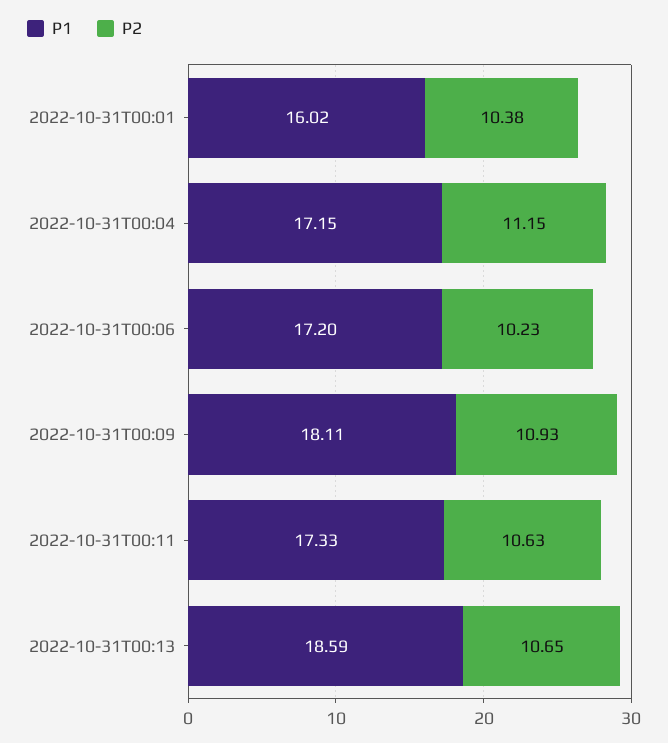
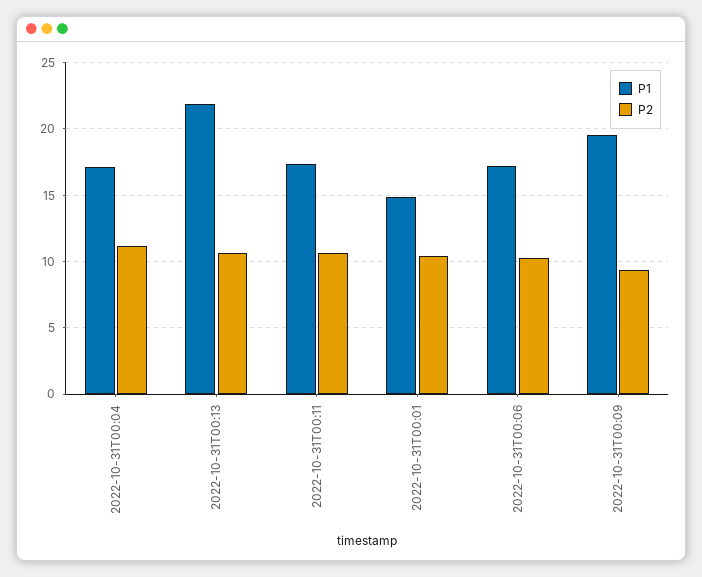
P1, 2022-10-31T00:01: 16.02 -> 15
P1, 2022-10-31T00:09: 18.11 -> 19.5
P2, 2022-10-31T00:09: 10.93 -> 9.5
P1, 2022-10-31T00:13: 18.59 -> 22

